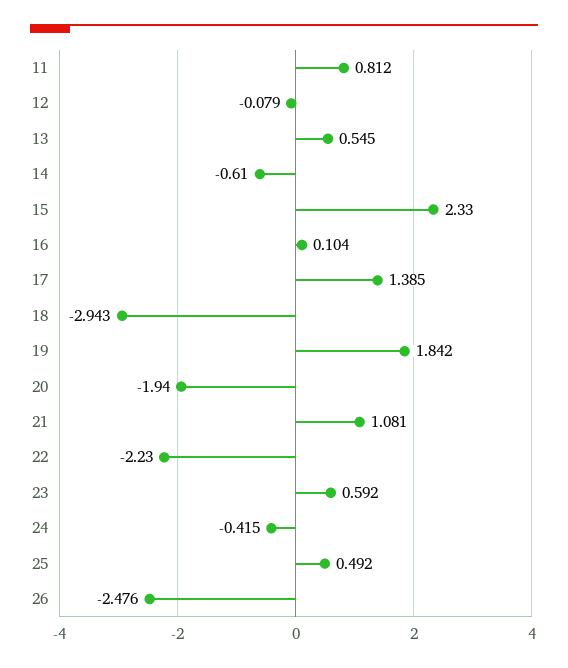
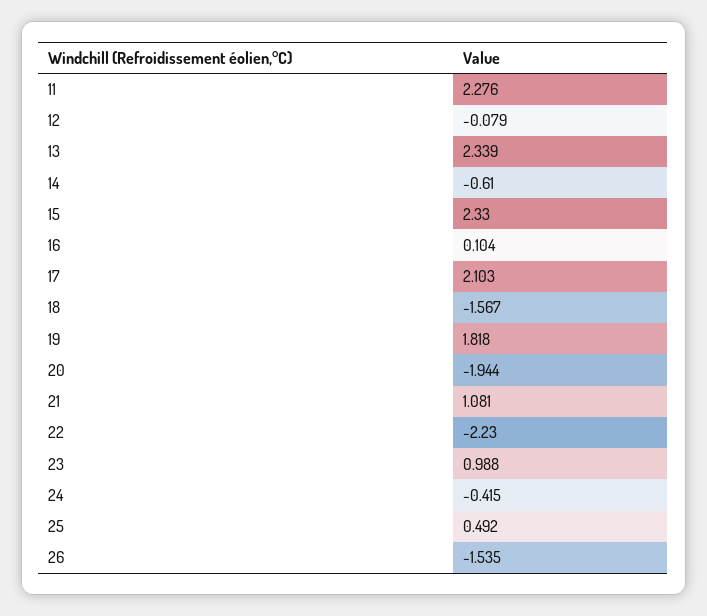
11: 0.812 -> 2.276
13: 0.545 -> 2.339
17: 1.385 -> 2.103
18: -2.943 -> -1.567
19: 1.842 -> 1.818
20: -1.94 -> -1.944
23: 0.592 -> 0.988
26: -2.476 -> -1.535

